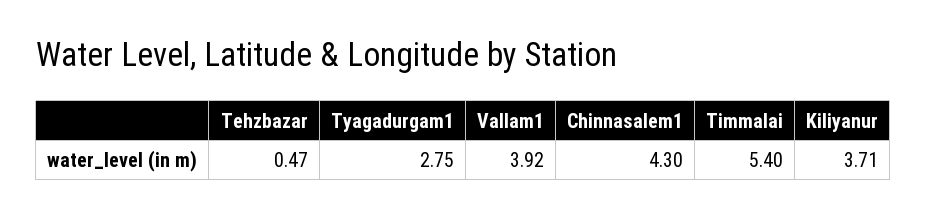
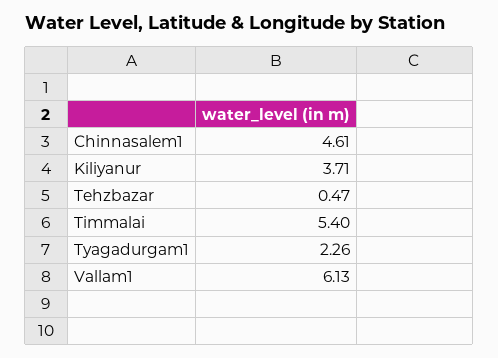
Tyagadurgam1: 2.75 -> 2.26
Vallam1: 3.92 -> 6.13
Chinnasalem1: 4.3 -> 4.61

